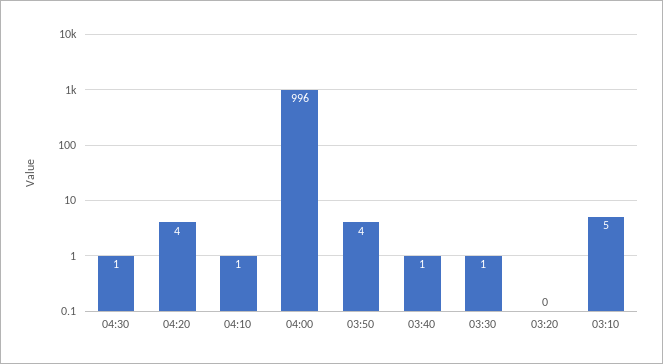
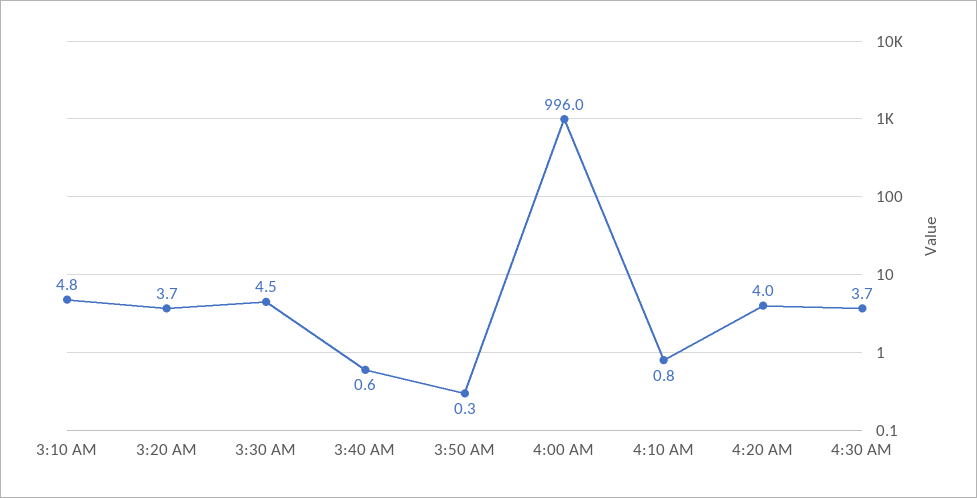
04:30: 1 -> 3.7
03:50: 4 -> 0.3
03:30: 1 -> 4.5
03:20: 0 -> 3.7

